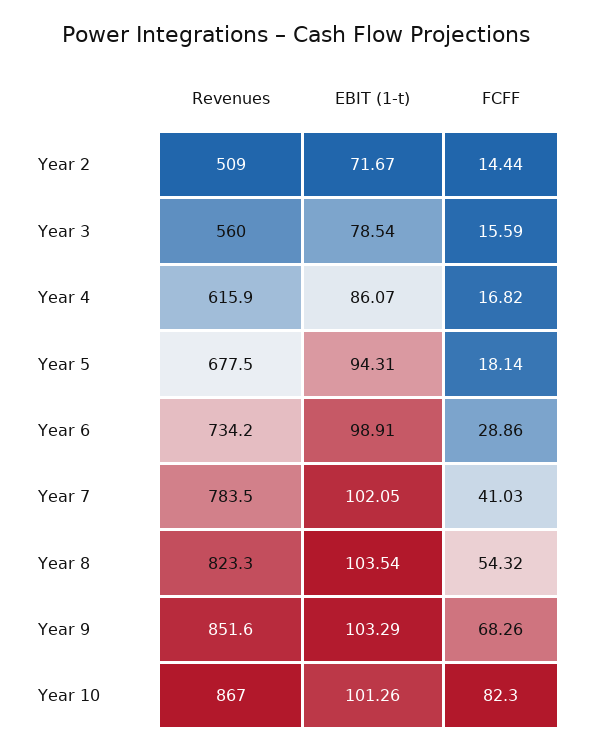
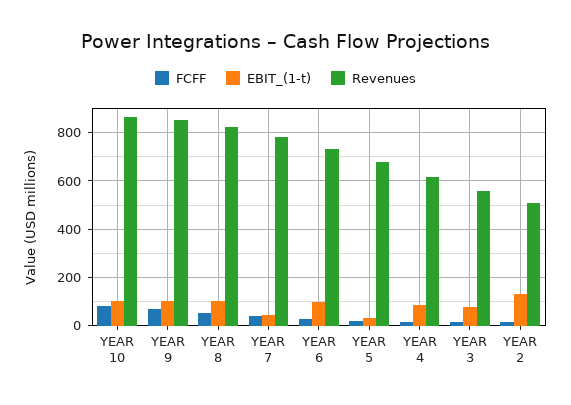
EBIT (1-t), Year 2: 71.67 -> 125
EBIT (1-t), Year 5: 94.31 -> 25
EBIT (1-t), Year 7: 102.05 -> 50

